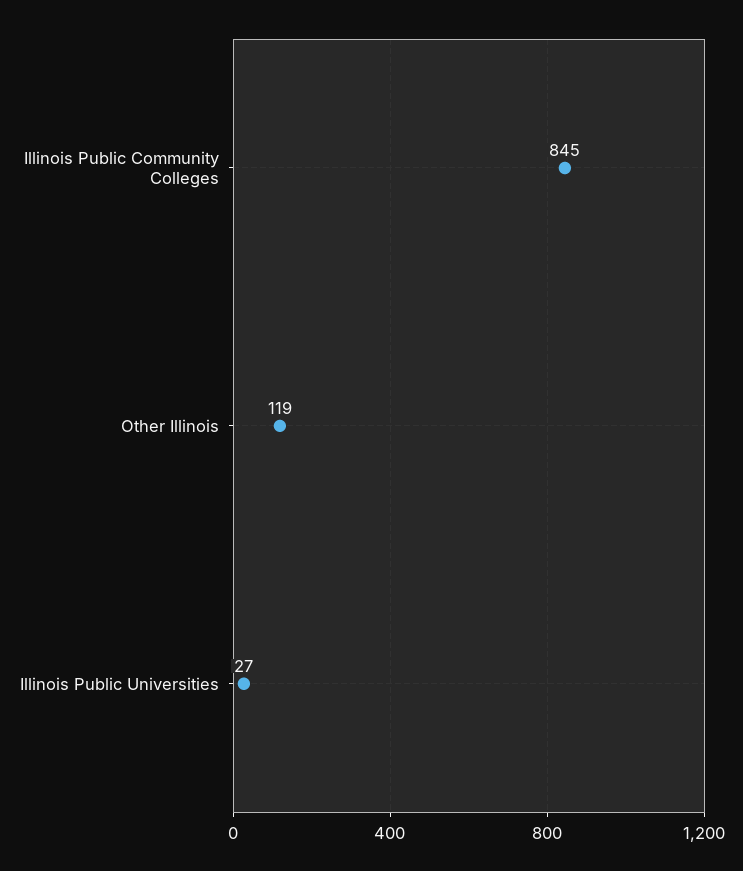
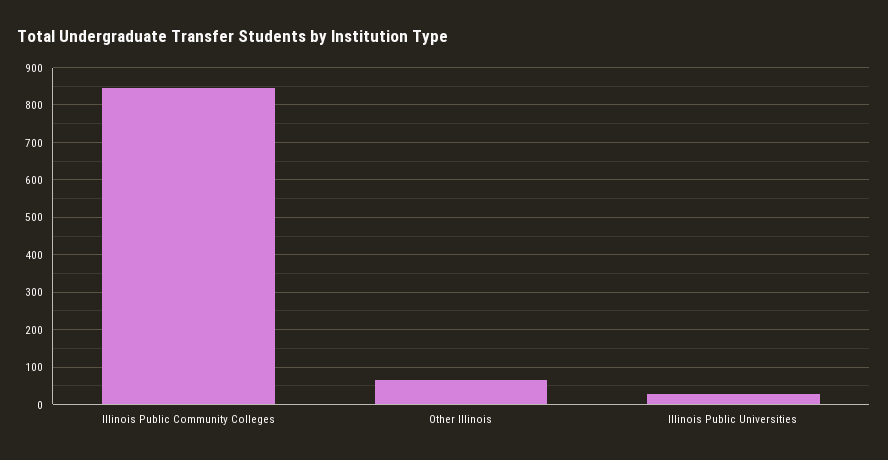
Other Illinois: 119 -> 60

